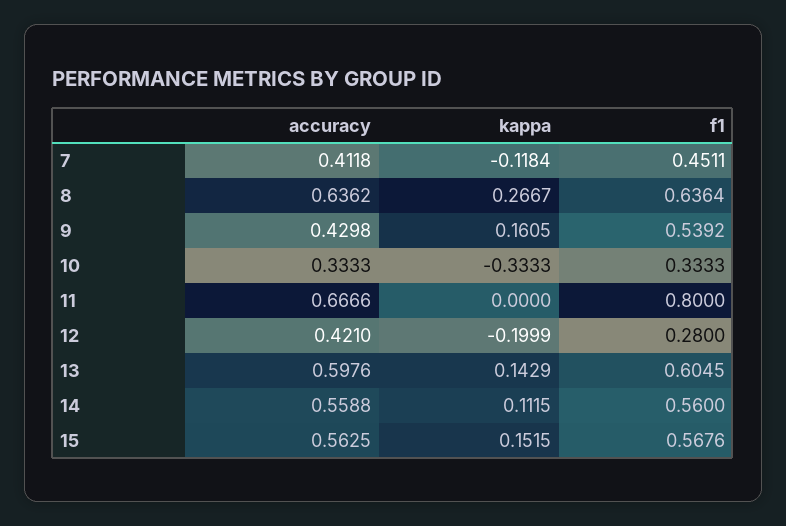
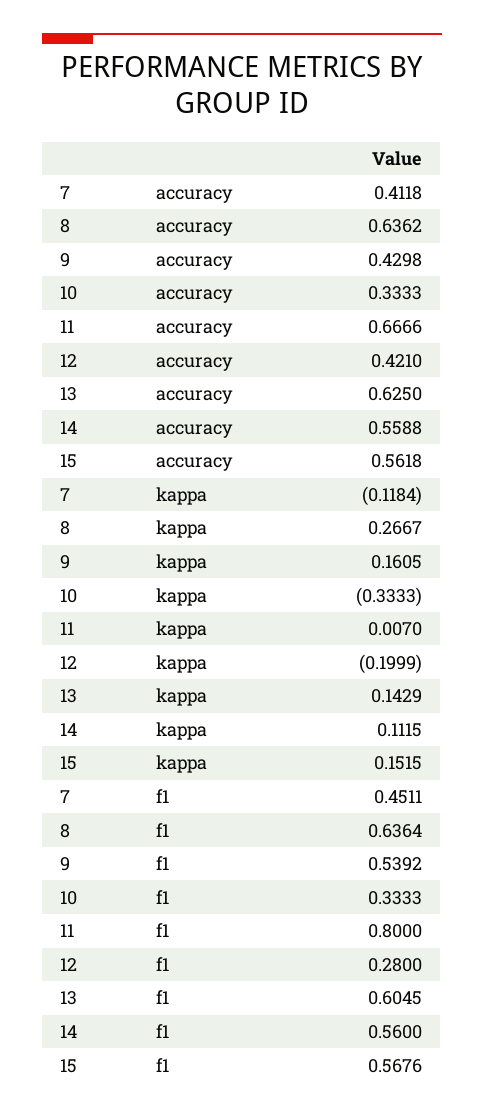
kappa, 11: 0 -> 0.007
accuracy, 13: 0.5976 -> 0.625
accuracy, 15: 0.5625 -> 0.5618

